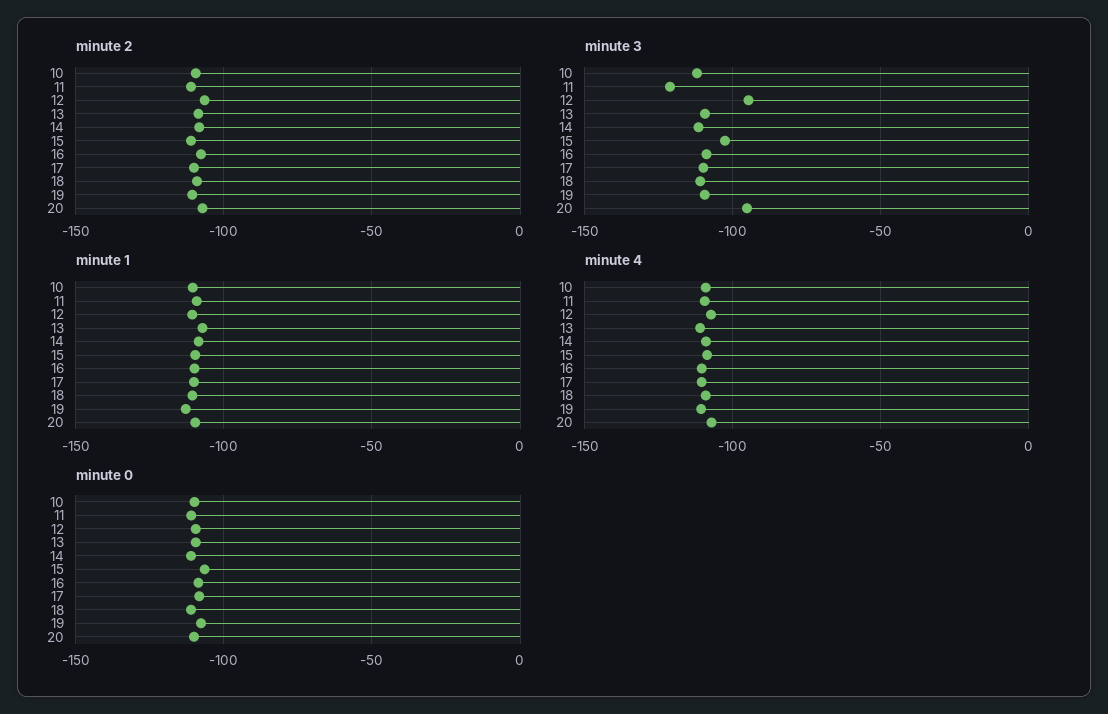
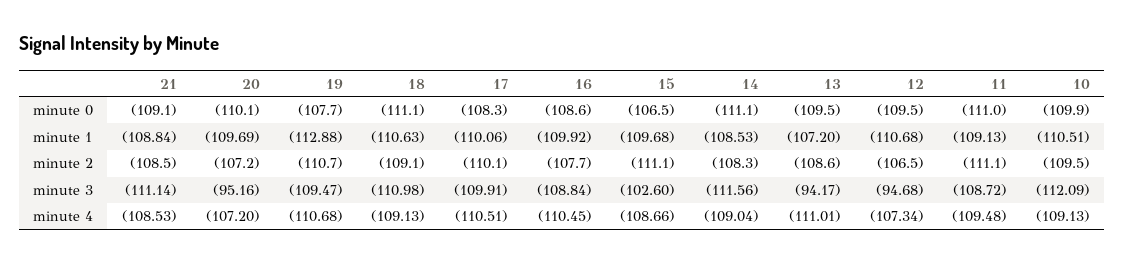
minute 3, 11: -120 -> -108.72
minute 3, 13: -110 -> -94.17
minute 0, 21: none -> -109.1
minute 1, 21: none -> -108.84
minute 2, 21: none -> -108.5
minute 3, 21: none -> -111.14
minute 4, 21: none -> -108.53

